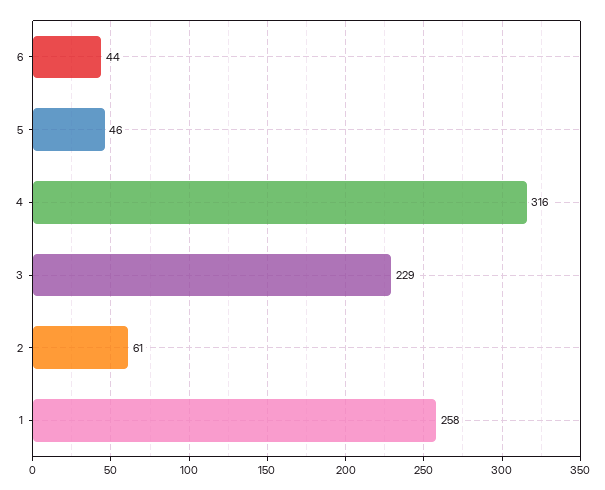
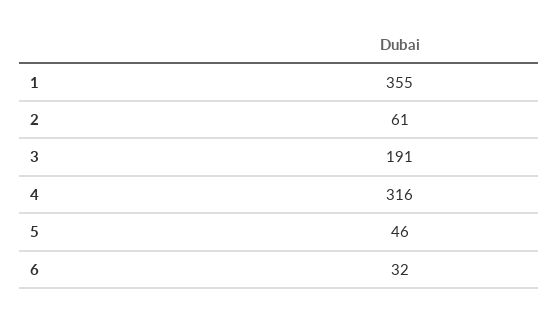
6: 44 -> 32
3: 229 -> 191
1: 258 -> 355

